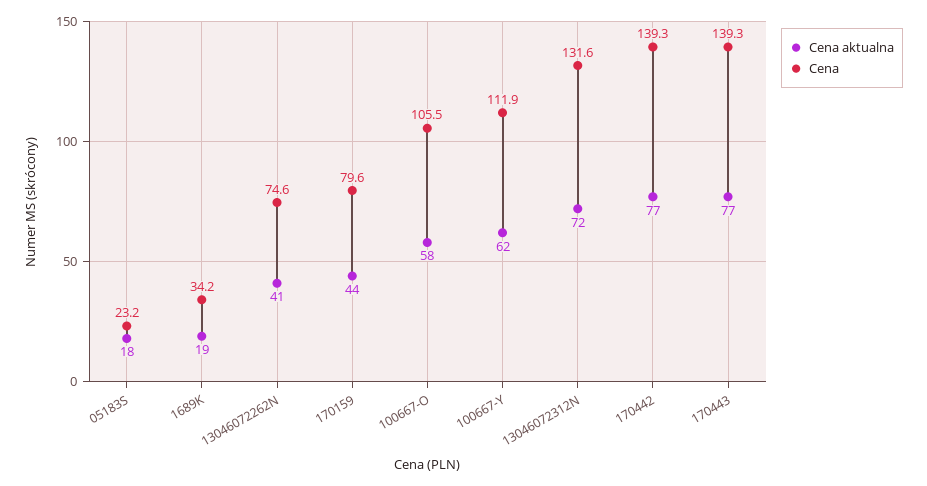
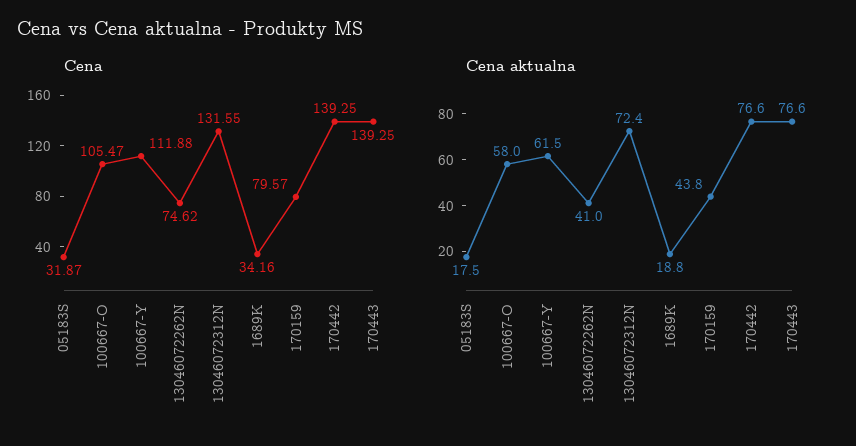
Cena, 05183S: 23.2 -> 31.87

